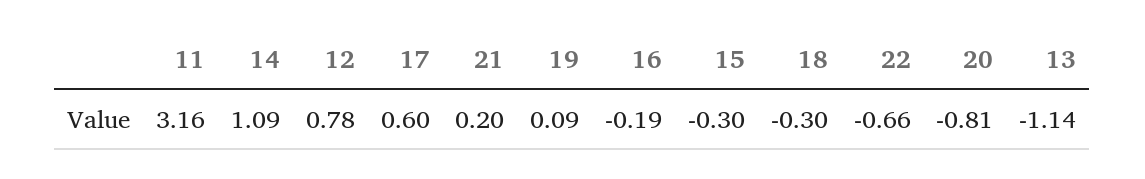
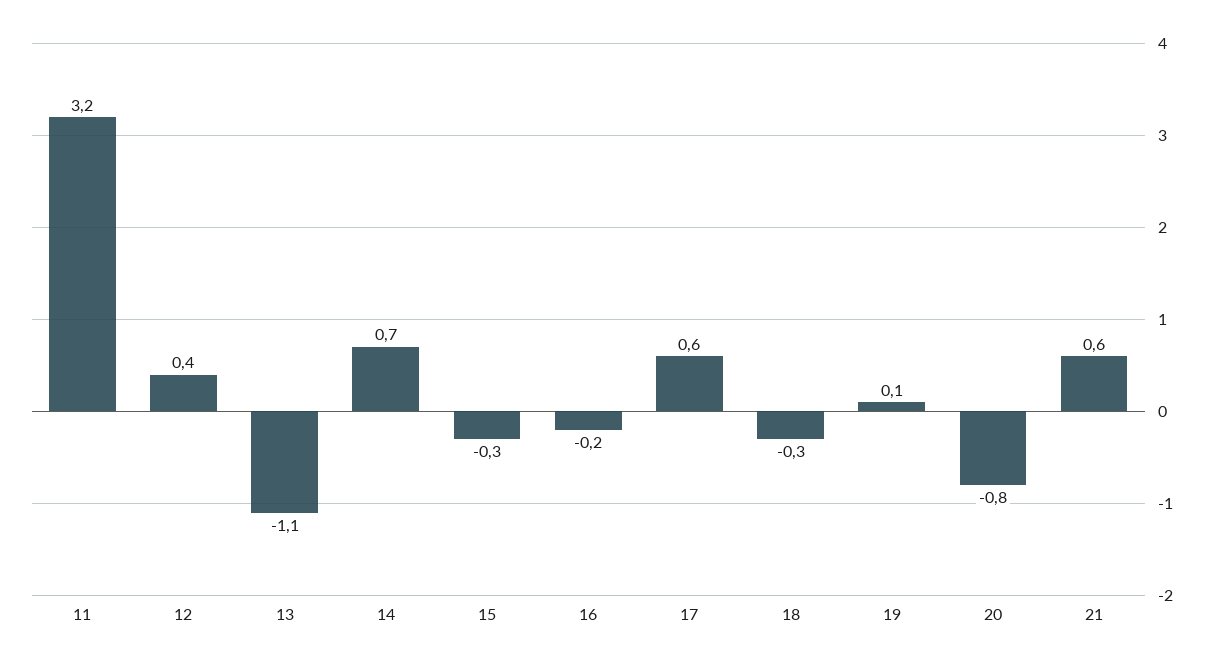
14: 1.09 -> 0.7
12: 0.78 -> 0.4
21: 0.2 -> 0.6
22: -0.66 -> none

